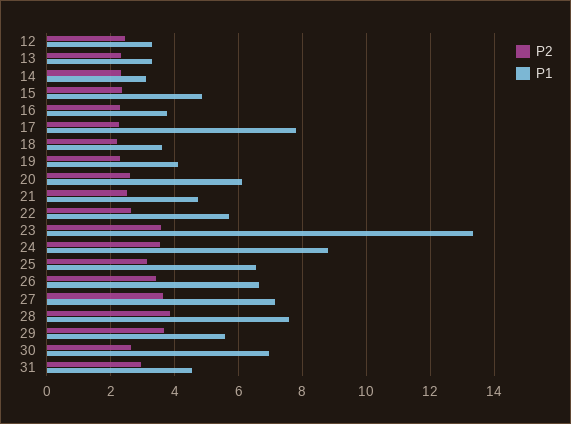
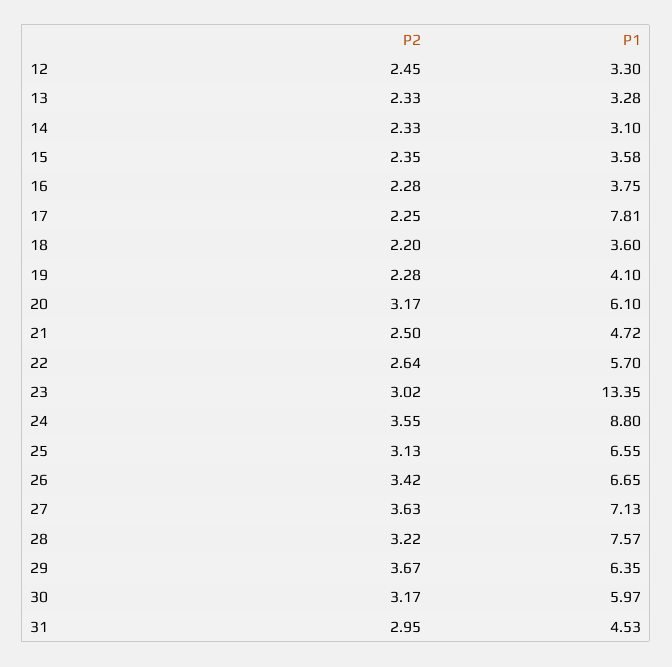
P1, 15: 4.8 -> 3.58
P2, 20: 2.6 -> 3.17
P2, 23: 3.6 -> 3.02
P2, 28: 3.8 -> 3.22
P1, 29: 5.6 -> 6.35
P2, 30: 2.6 -> 3.17
P1, 30: 7 -> 5.97

